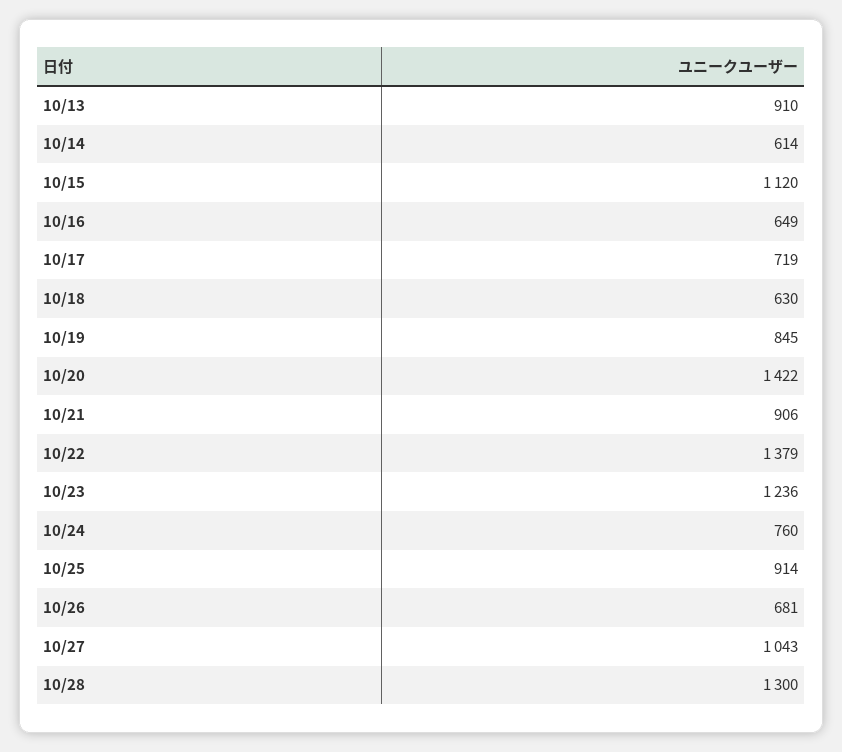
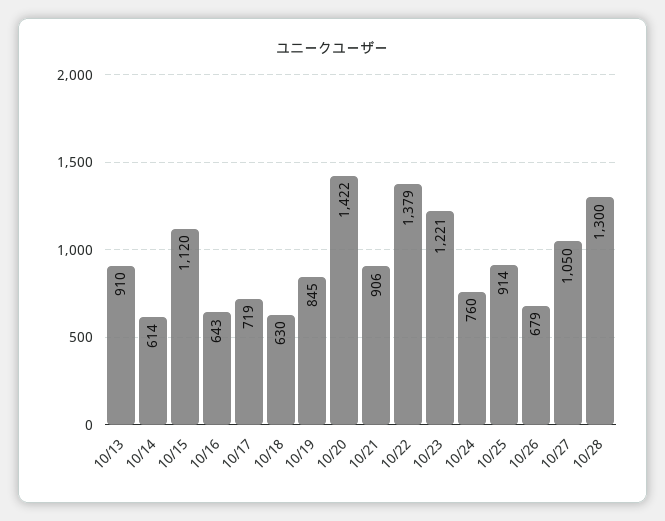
10/16: 649 -> 643
10/23: 1236 -> 1221
10/26: 681 -> 679
10/27: 1043 -> 1050

